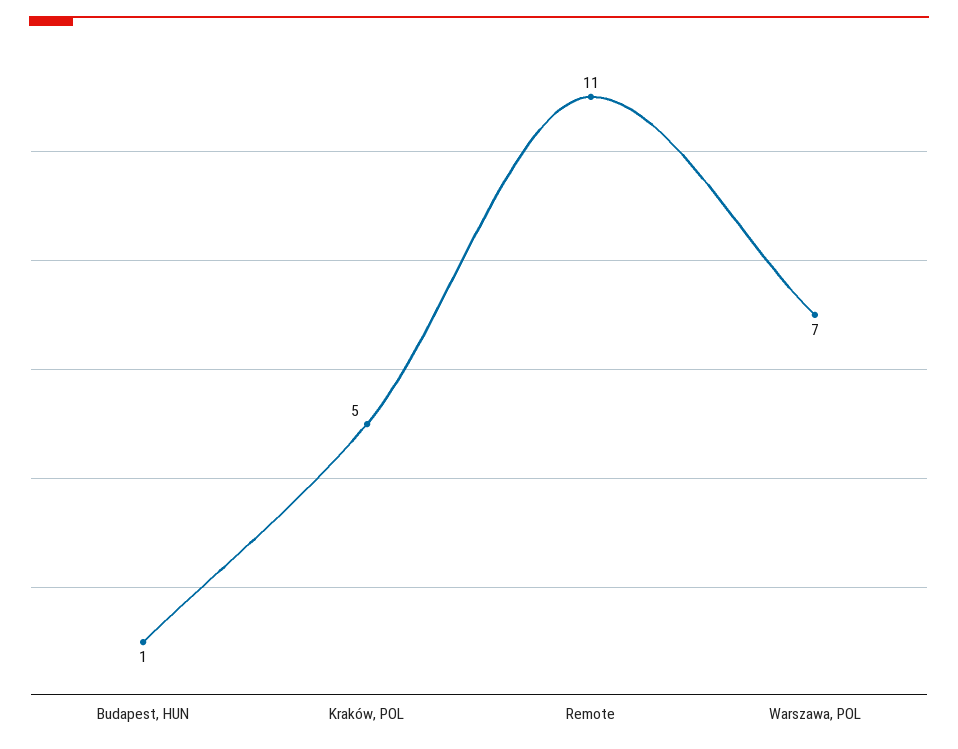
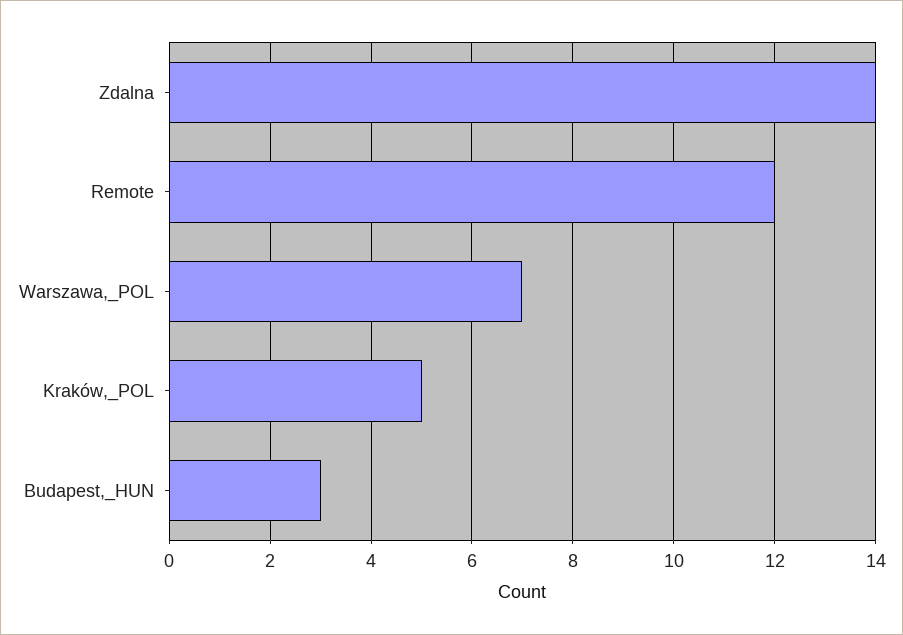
Budapest, HUN: 1 -> 3
Remote: 11 -> 12
Zdalna: none -> 14

